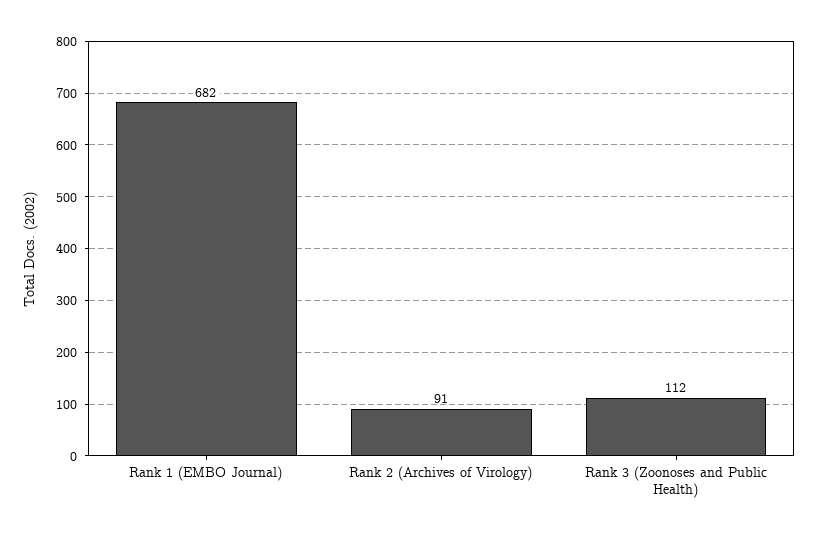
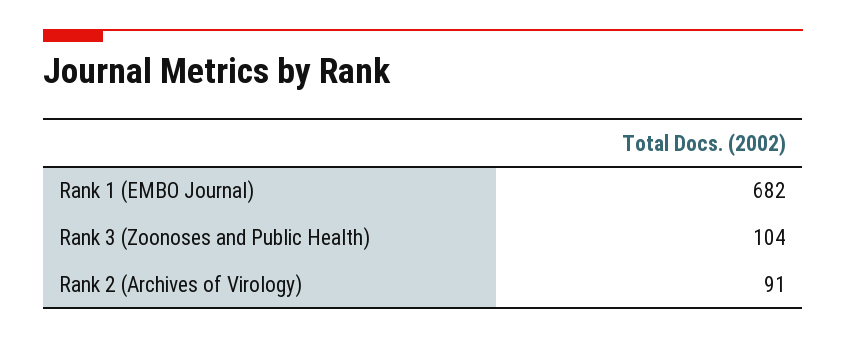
Rank 3 (Zoonoses and Public Health): 112 -> 104

